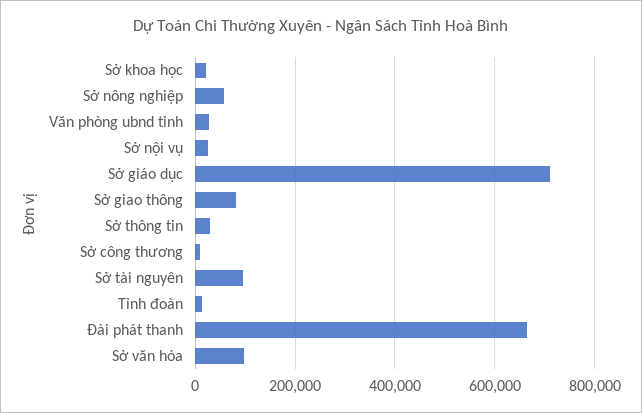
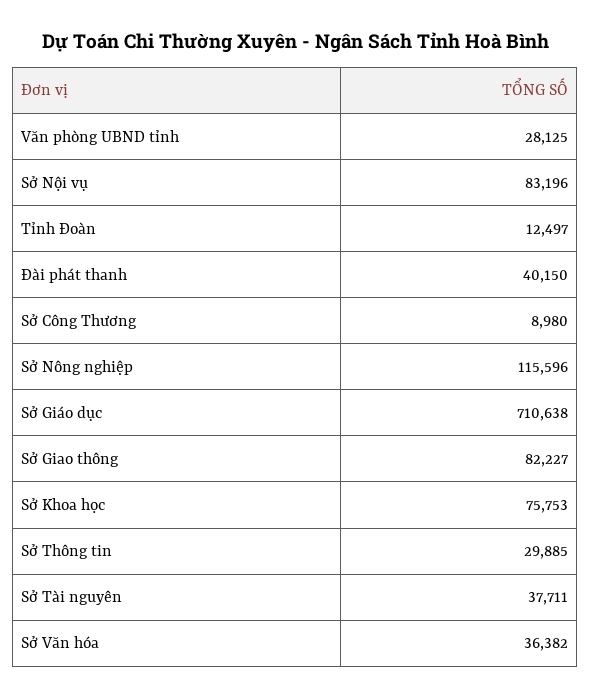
Sở khoa học: 20000 -> 75753
Sở nông nghiệp: 60000 -> 115596
Sở nội vụ: 20000 -> 83196
Sở tài nguyên: 100000 -> 37711
Đài phát thanh: 660000 -> 40150
Sở văn hóa: 100000 -> 36382

